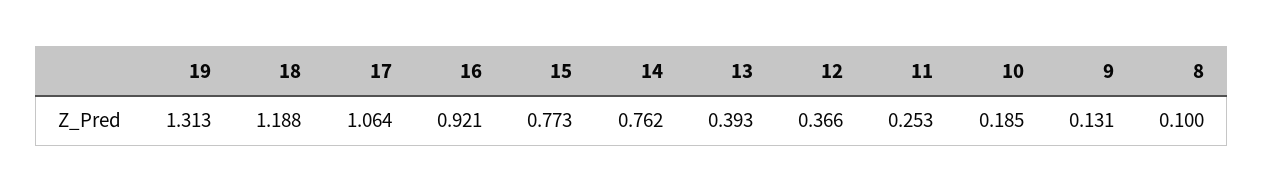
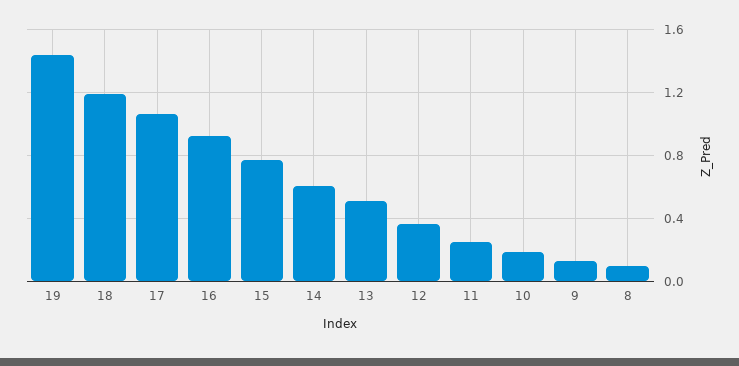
19: 1.313 -> 1.45
14: 0.762 -> 0.6
13: 0.393 -> 0.5

